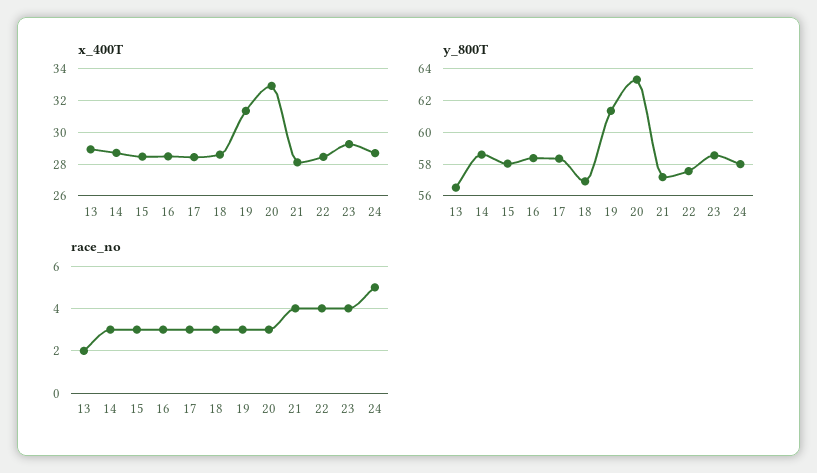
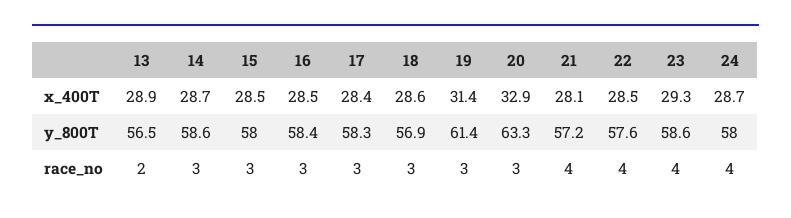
race_no, 24: 5 -> 4

